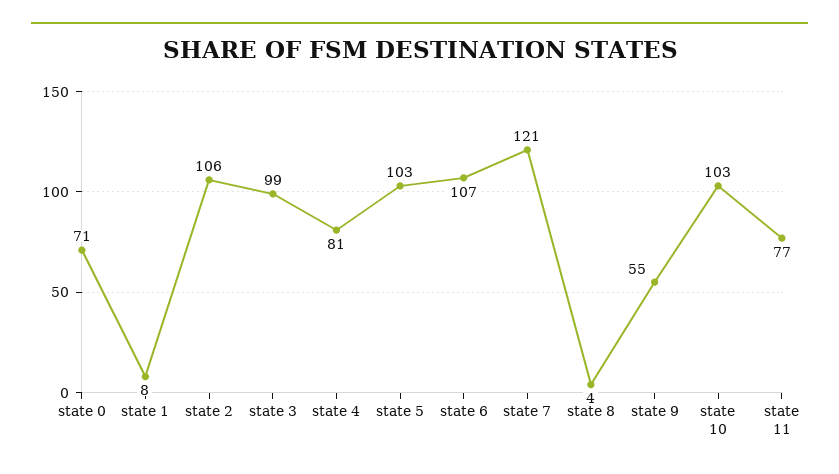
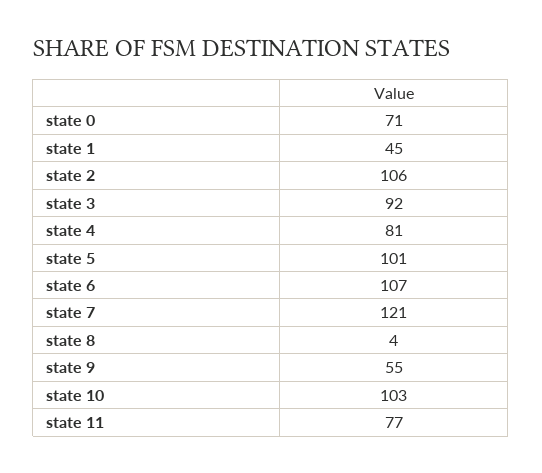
state 1: 8 -> 45
state 3: 99 -> 92
state 5: 103 -> 101

